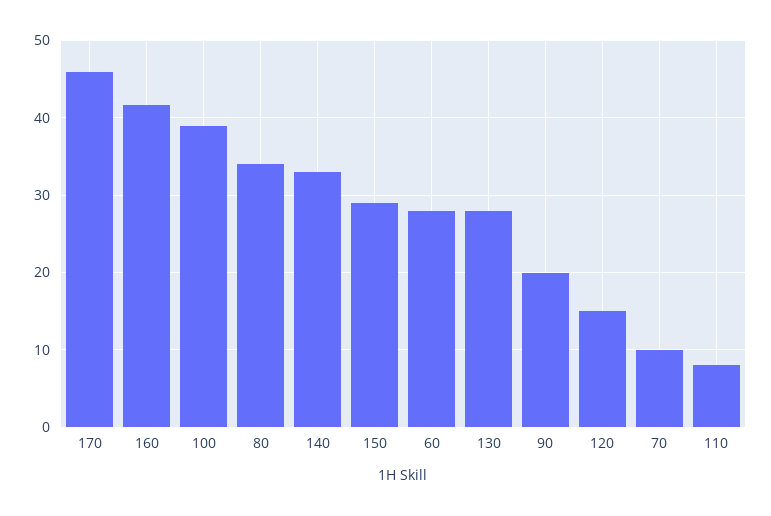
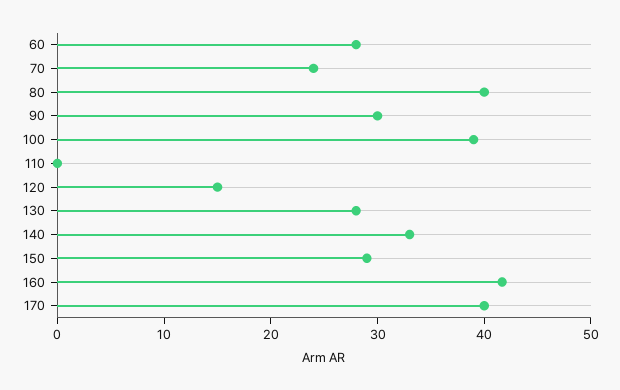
170: 46 -> 40
80: 34 -> 40
90: 20 -> 30
70: 10 -> 24
110: 8 -> 0

